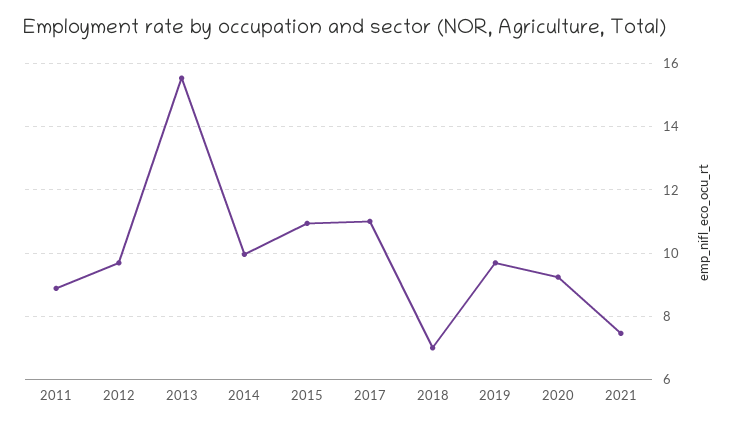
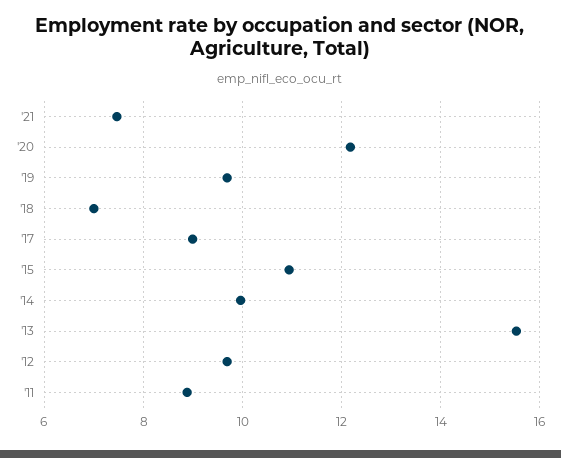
2017: 11 -> 9
2020: 9.2 -> 12.2

